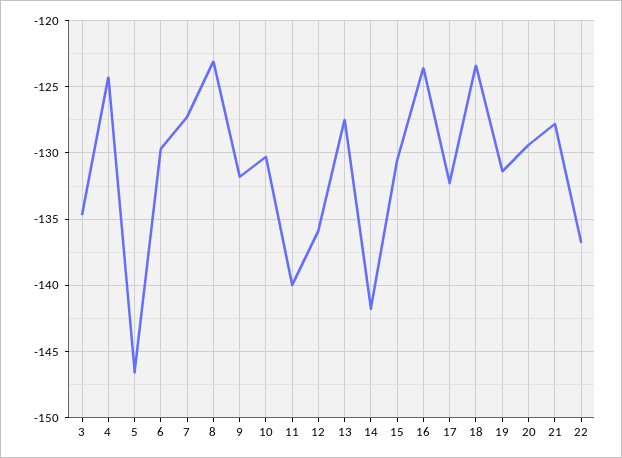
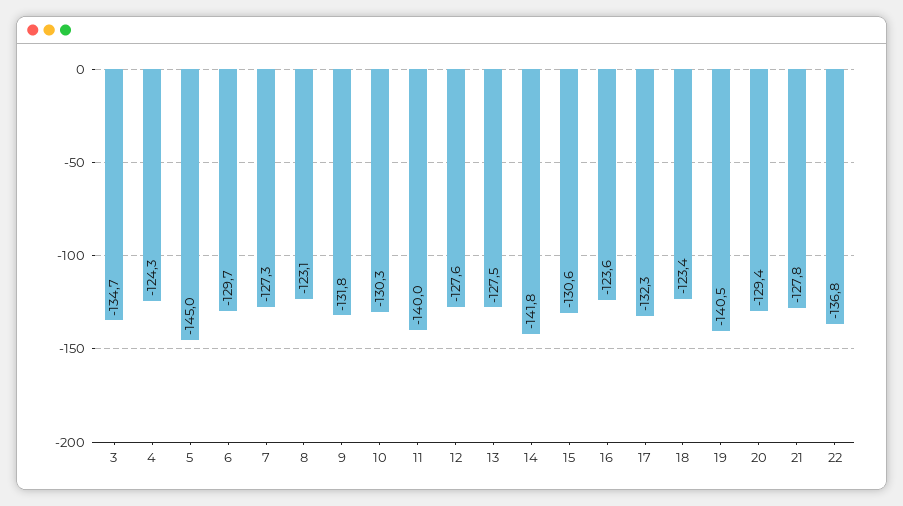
5: -146.5 -> -145
12: -136 -> -127.6
19: -131.5 -> -140.5

